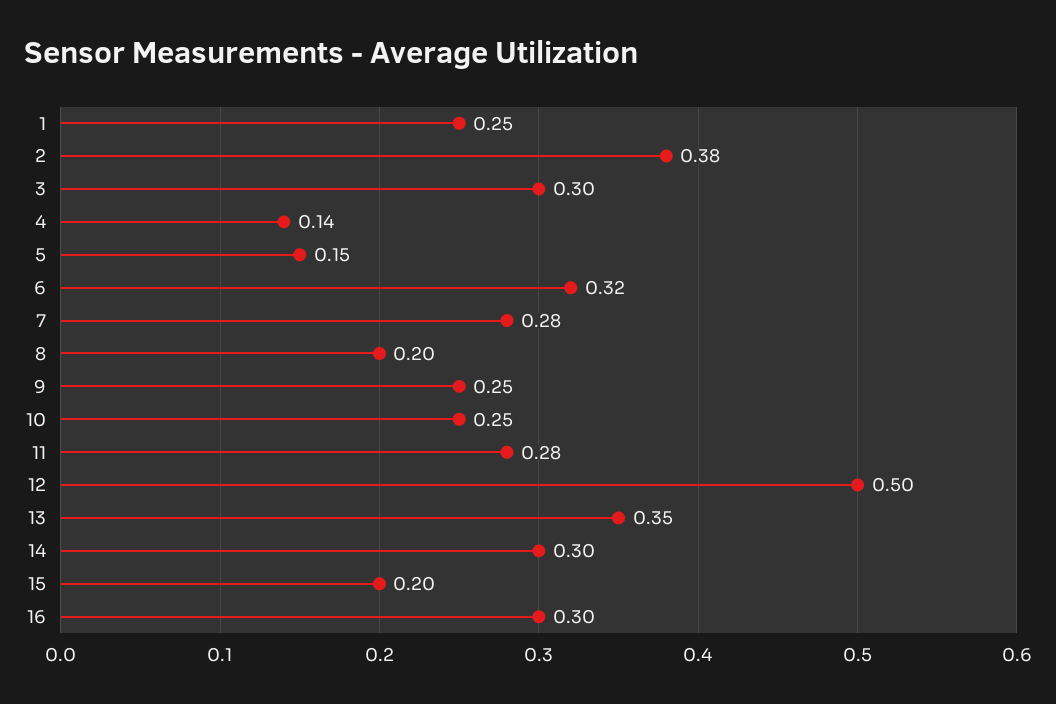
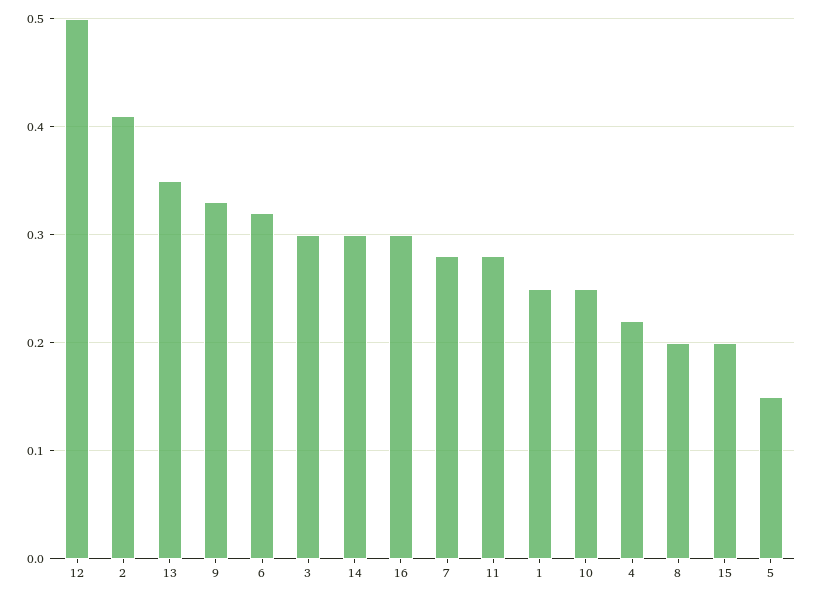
2: 0.38 -> 0.41
4: 0.14 -> 0.22
9: 0.25 -> 0.33

